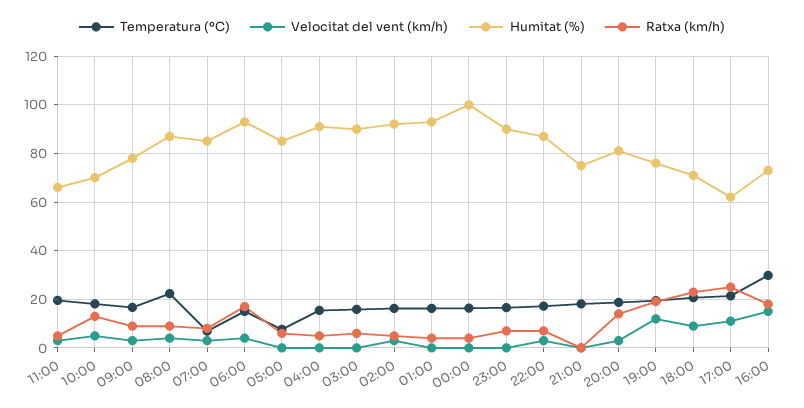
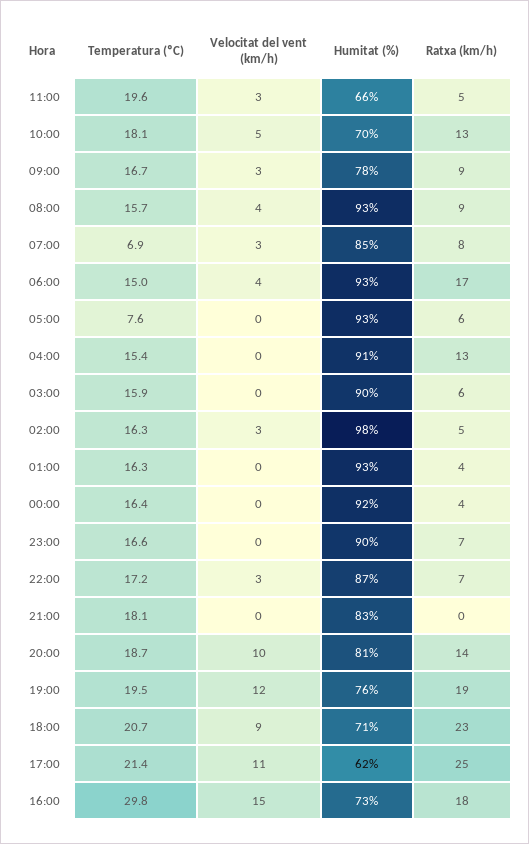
Temperatura (ºC), 08:00: 22.5 -> 15.7
Humitat (%), 08:00: 87.5 -> 93
Humitat (%), 05:00: 85 -> 93
Ratxa (km/h), 04:00: 5 -> 13
Humitat (%), 02:00: 92.5 -> 98
Humitat (%), 00:00: 100 -> 92
Humitat (%), 21:00: 75 -> 83
Velocitat del vent (km/h), 20:00: 2.5 -> 10

